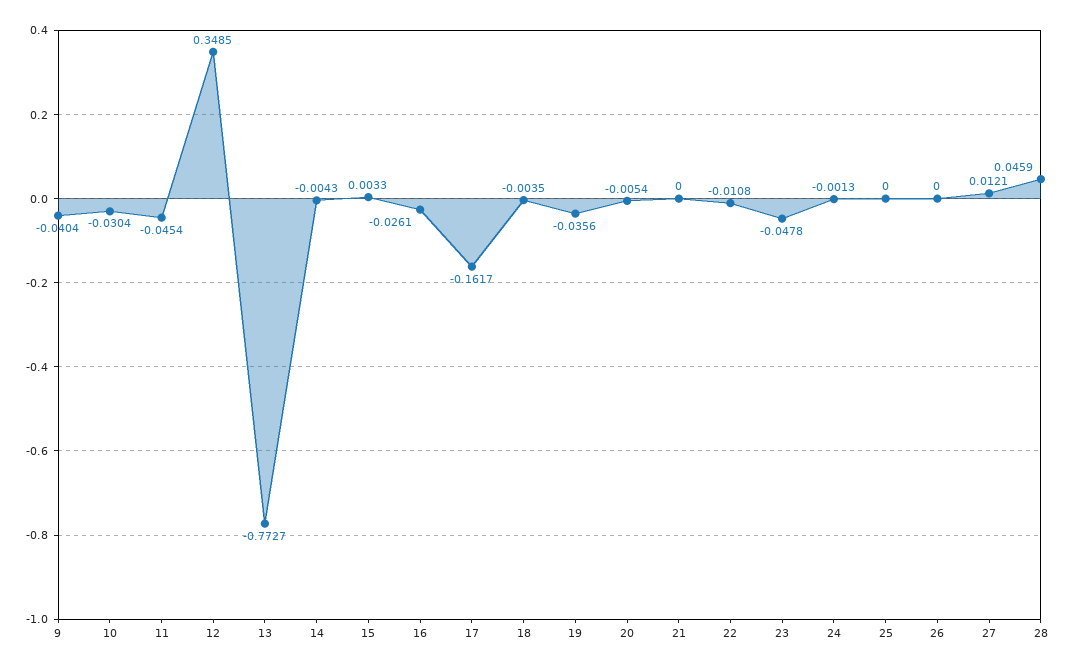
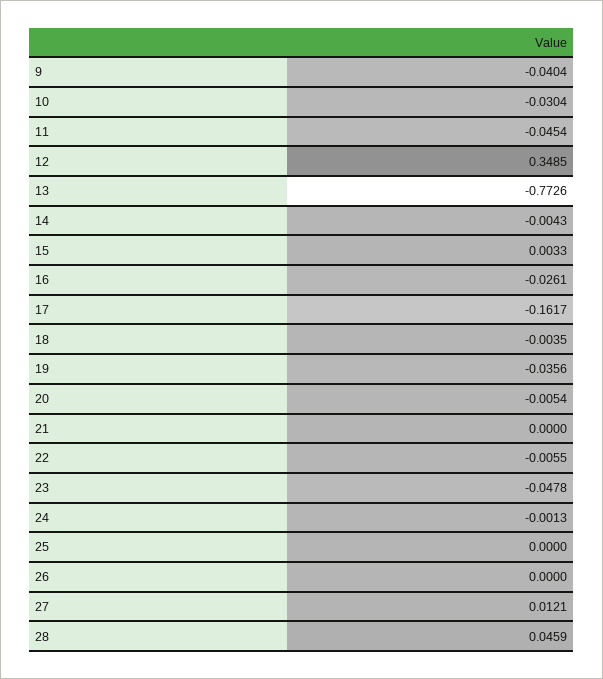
13: -0.7727 -> -0.7726
22: -0.0108 -> -0.0055

